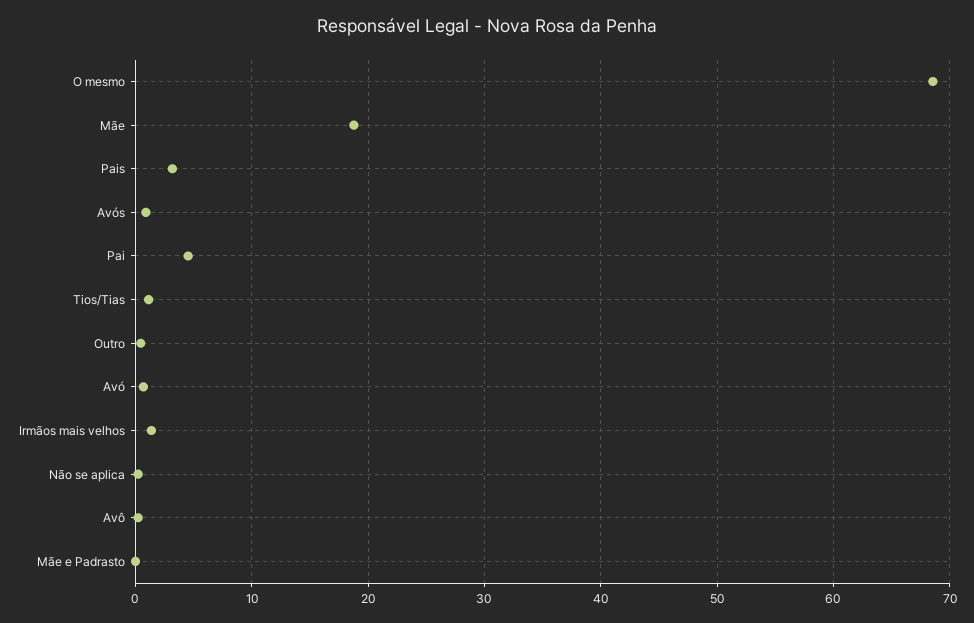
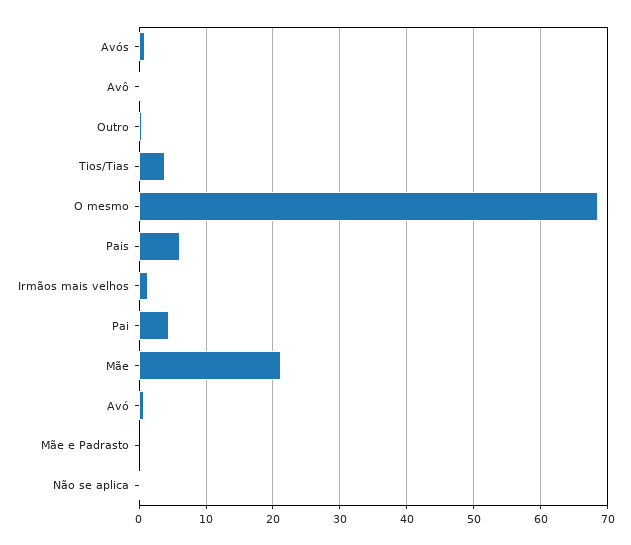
Mãe: 19 -> 21
Pais: 3 -> 6
Tios/Tias: 1 -> 4

